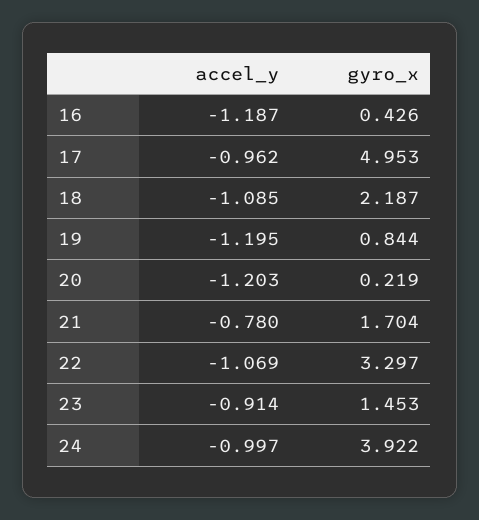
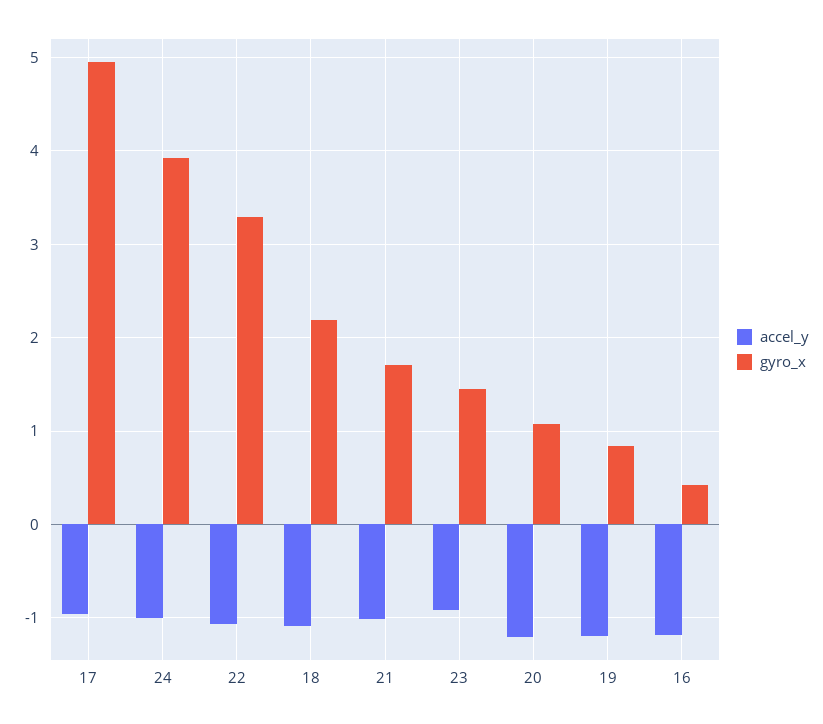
gyro_x, 20: 0.219 -> 1.1
accel_y, 21: -0.78 -> -1

